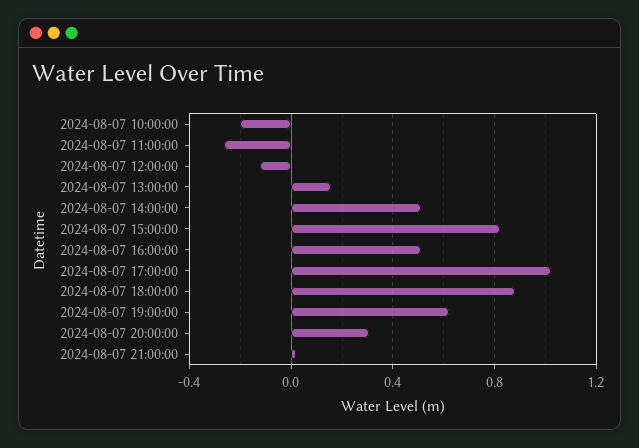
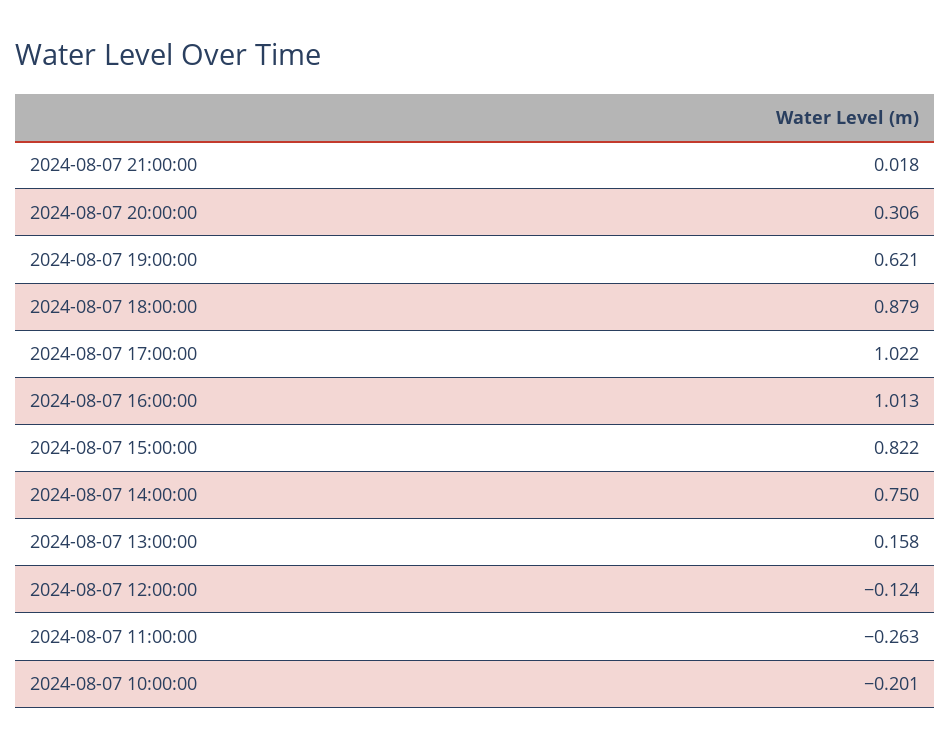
2024-08-07 14:00:00: 0.5 -> 0.75
2024-08-07 16:00:00: 0.5 -> 1.013

